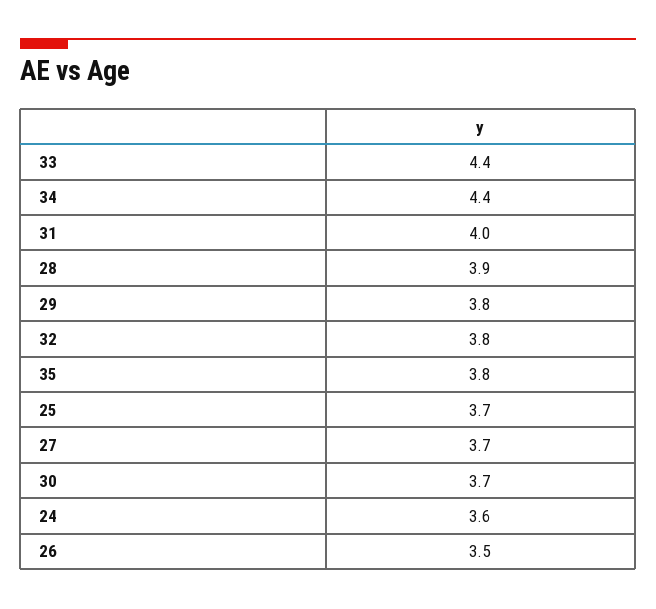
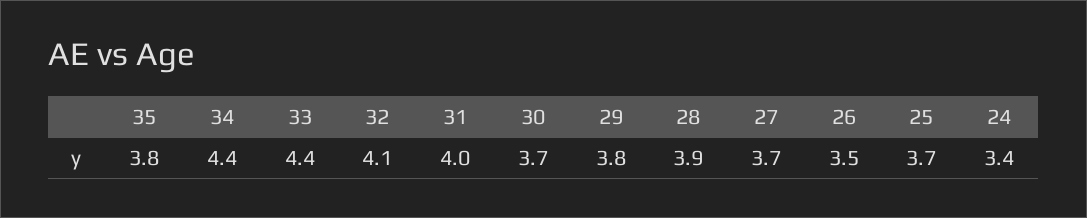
32: 3.8 -> 4.1
24: 3.6 -> 3.4

